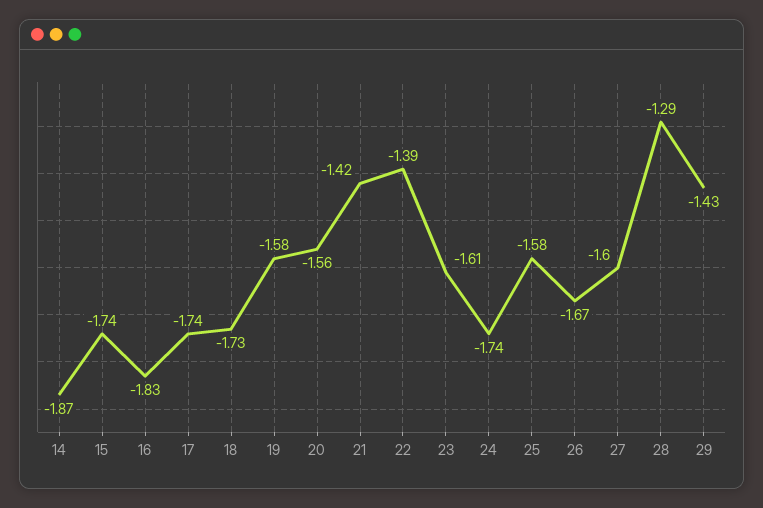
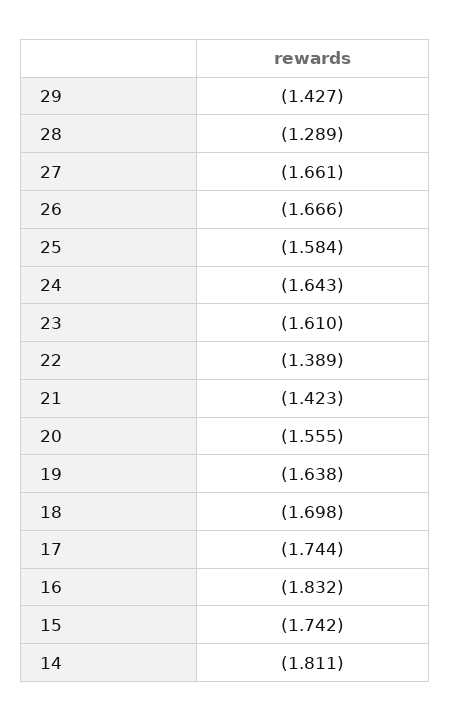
14: -1.87 -> -1.811
18: -1.73 -> -1.698
19: -1.58 -> -1.638
24: -1.74 -> -1.643
27: -1.6 -> -1.661

